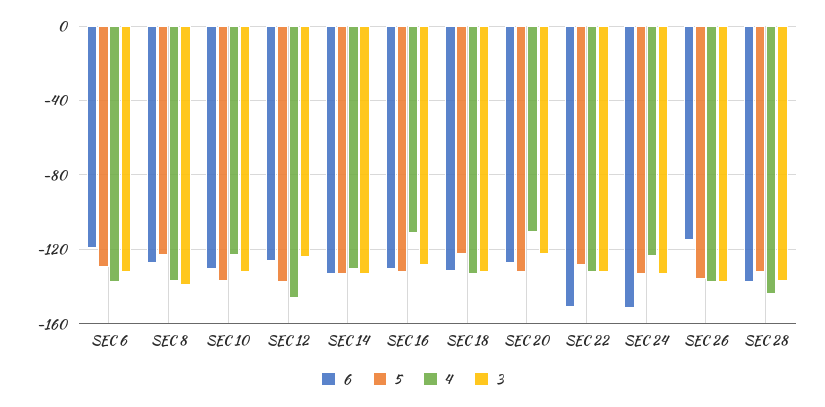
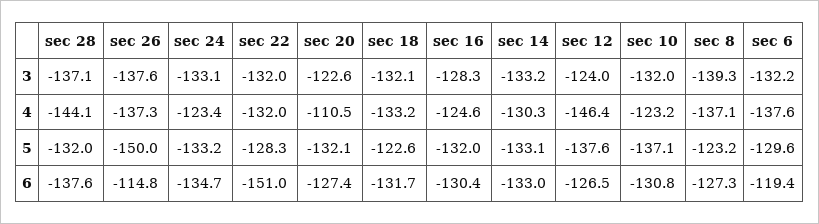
4, SEC 16: -110 -> -124.6
6, SEC 24: -150 -> -134.7
5, SEC 26: -135 -> -150

